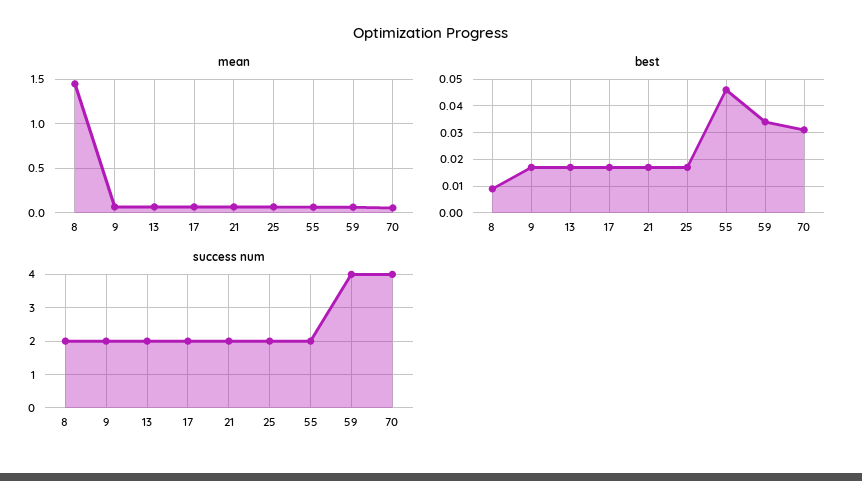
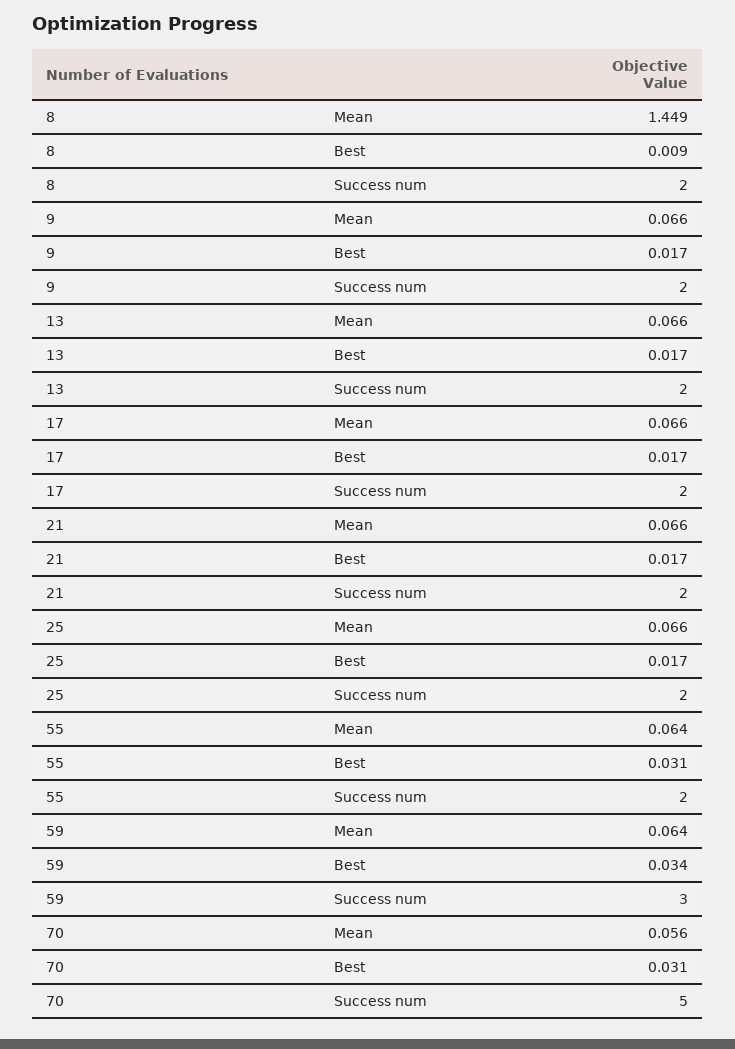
best, 55: 0.045 -> 0.031
success num, 59: 4 -> 3
success num, 70: 4 -> 5

